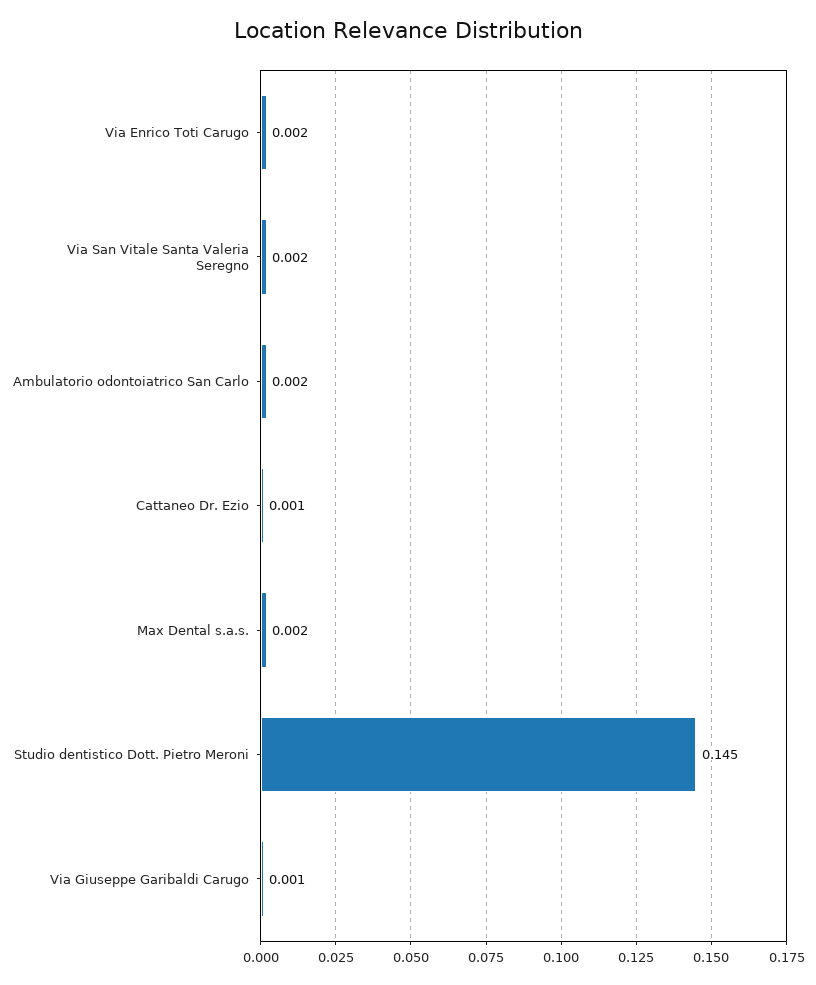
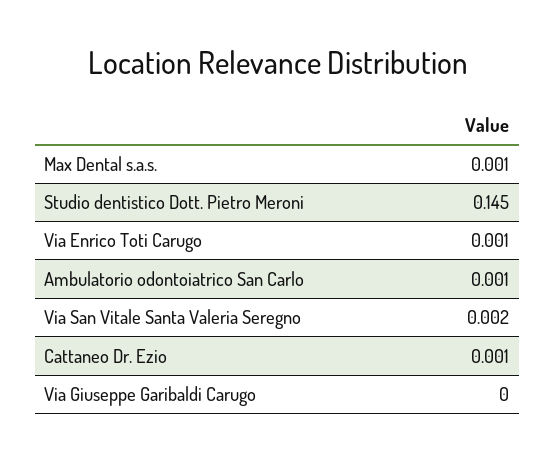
Via Enrico Toti Carugo: 0.002 -> 0.001
Ambulatorio odontoiatrico San Carlo: 0.002 -> 0.001
Max Dental s.a.s.: 0.002 -> 0.001
Via Giuseppe Garibaldi Carugo: 0.001 -> 0

